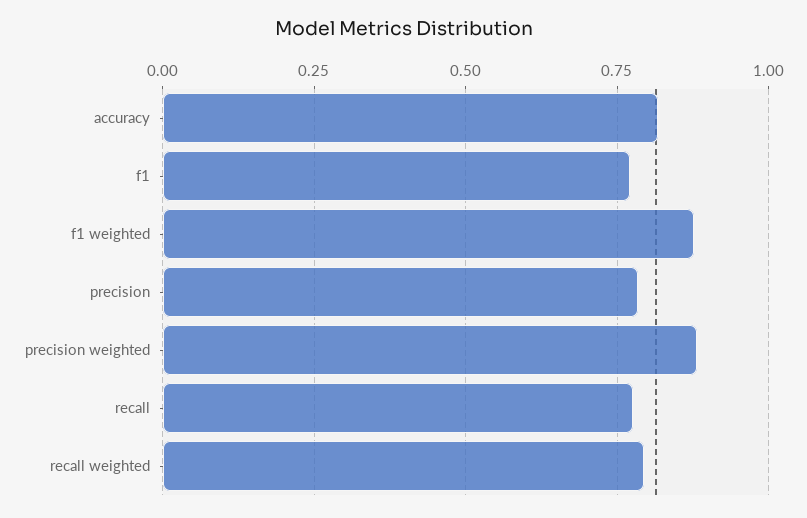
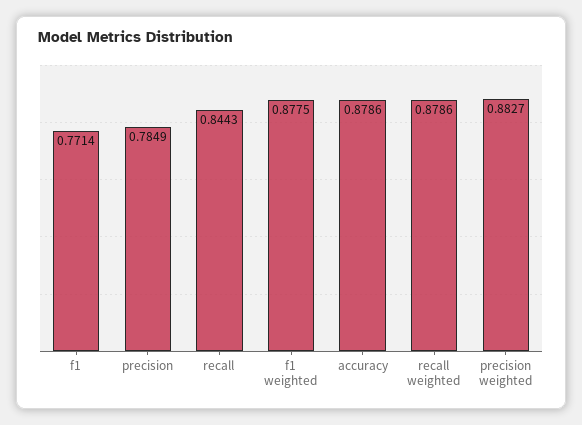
accuracy: 0.825 -> 0.8786
recall: 0.775 -> 0.8443
recall weighted: 0.8 -> 0.8786

